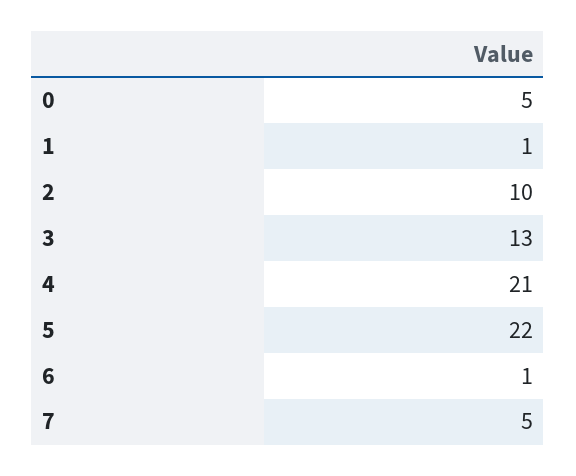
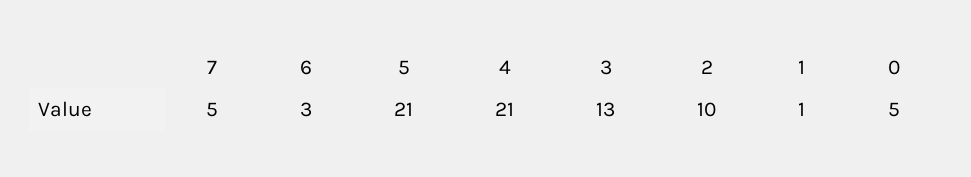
5: 22 -> 21
6: 1 -> 3

